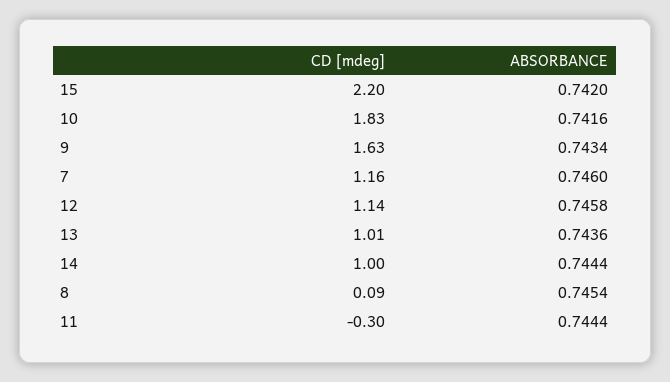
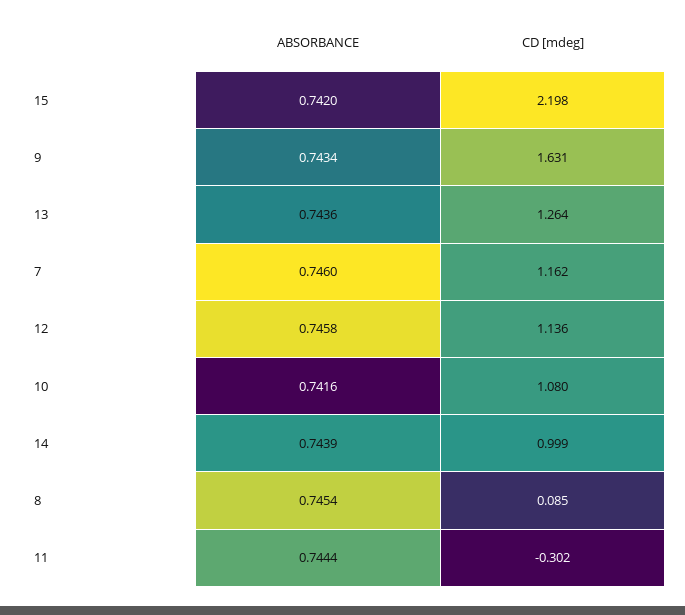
CD [mdeg], 10: 1.83 -> 1.08
CD [mdeg], 13: 1.01 -> 1.264
ABSORBANCE, 14: 0.7444 -> 0.7439

